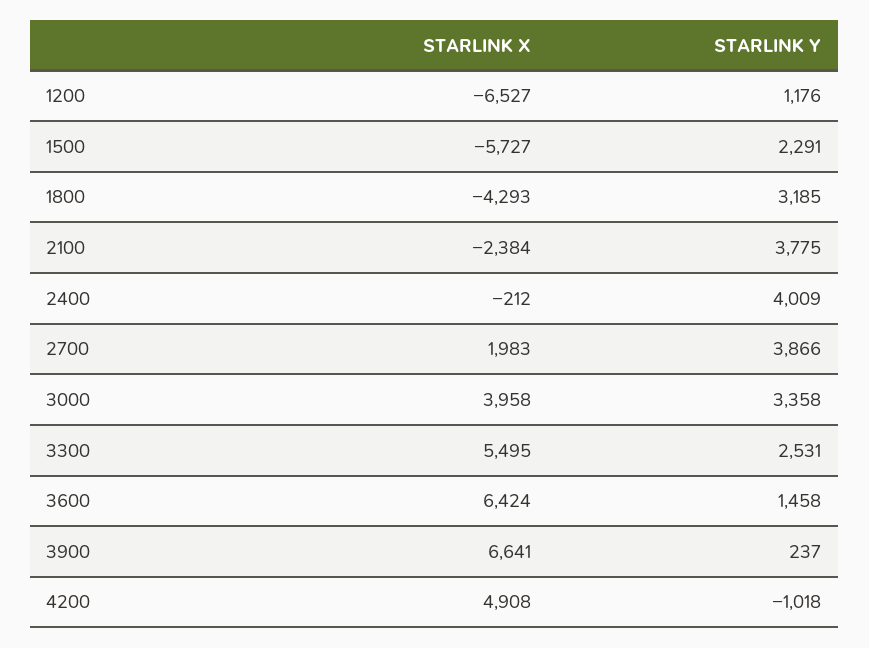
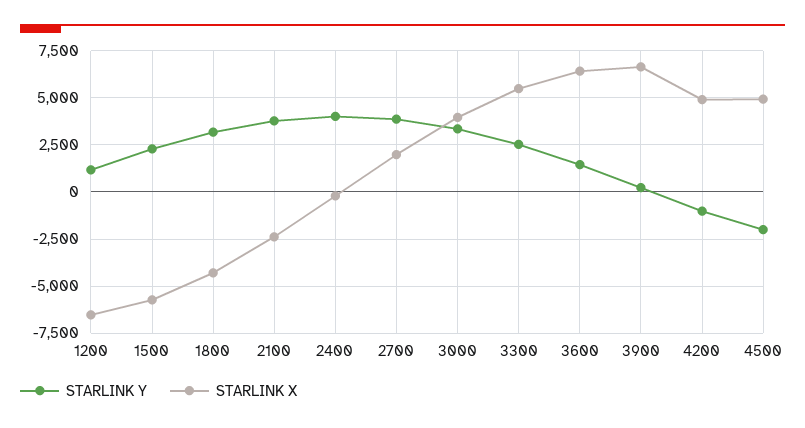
STARLINK Y, 4500: none -> -2000
STARLINK X, 4500: none -> 5000

